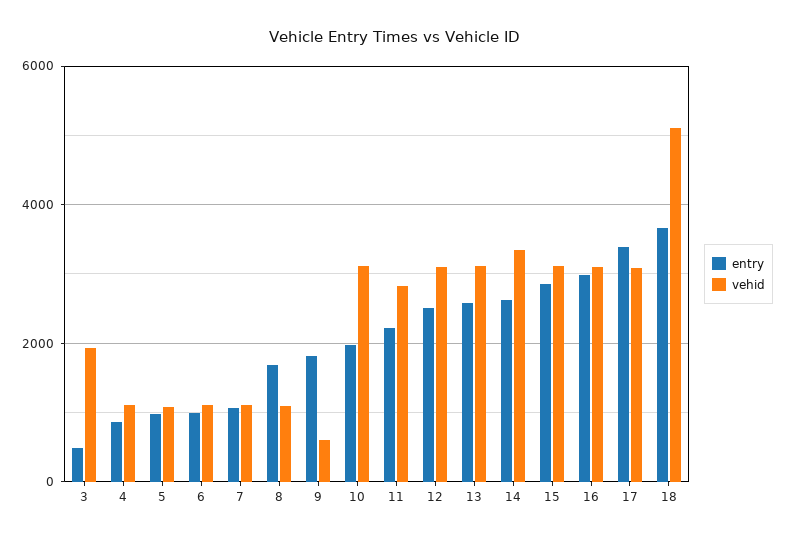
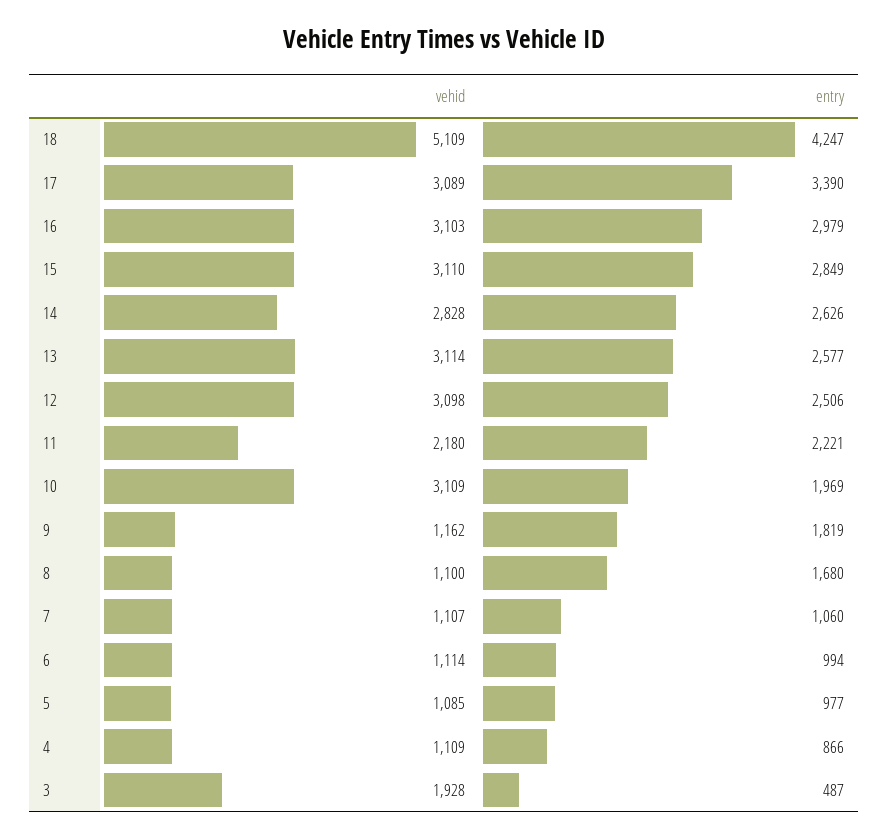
vehid, 9: 600 -> 1162
vehid, 11: 2800 -> 2180
vehid, 14: 3400 -> 2828
entry, 18: 3600 -> 4247

